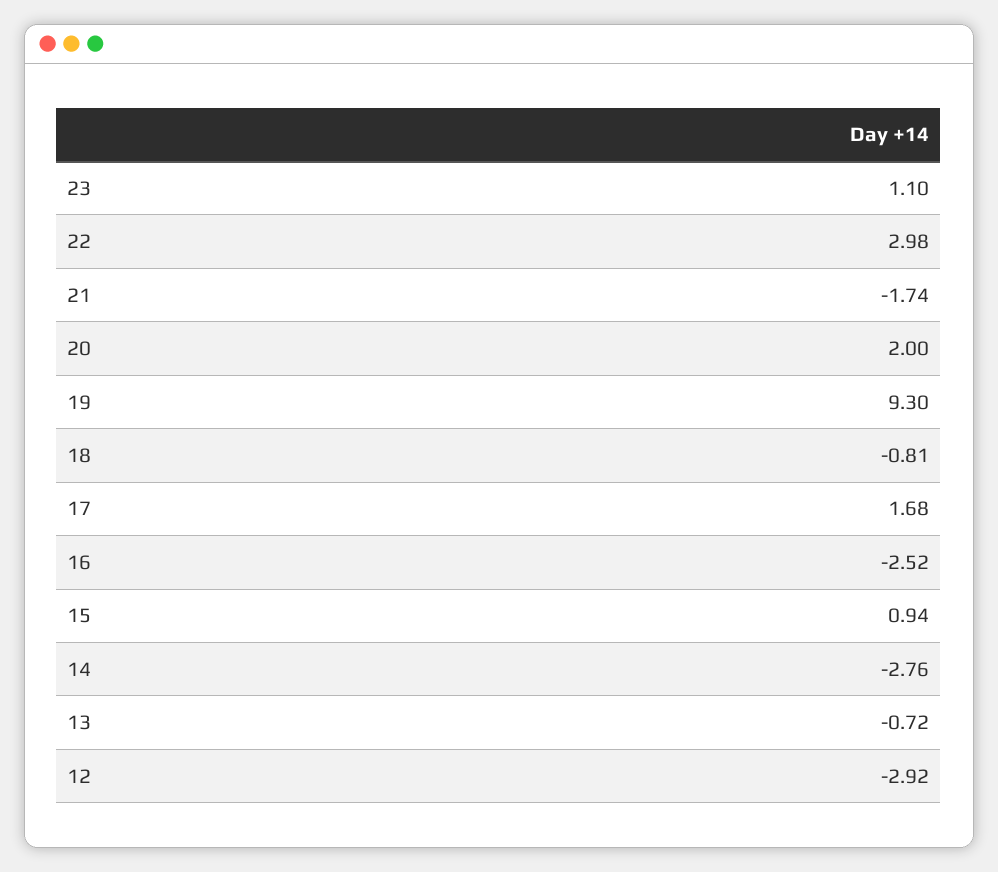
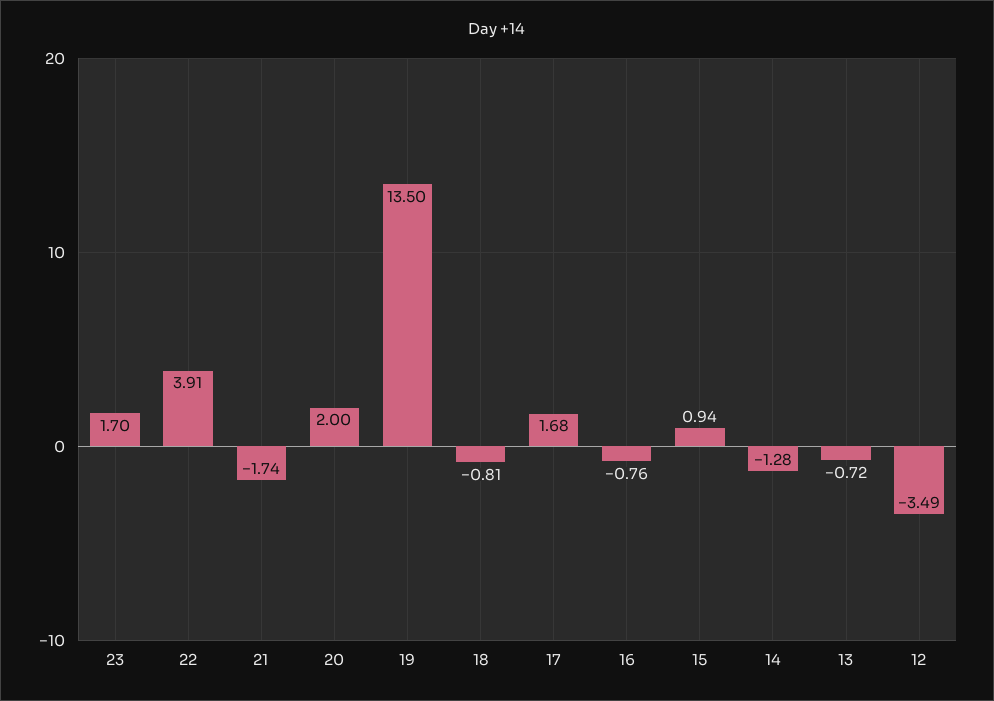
23: 1.1 -> 1.7
22: 2.98 -> 3.91
19: 9.3 -> 13.5
16: -2.52 -> -0.76
14: -2.76 -> -1.28
12: -2.92 -> -3.49

